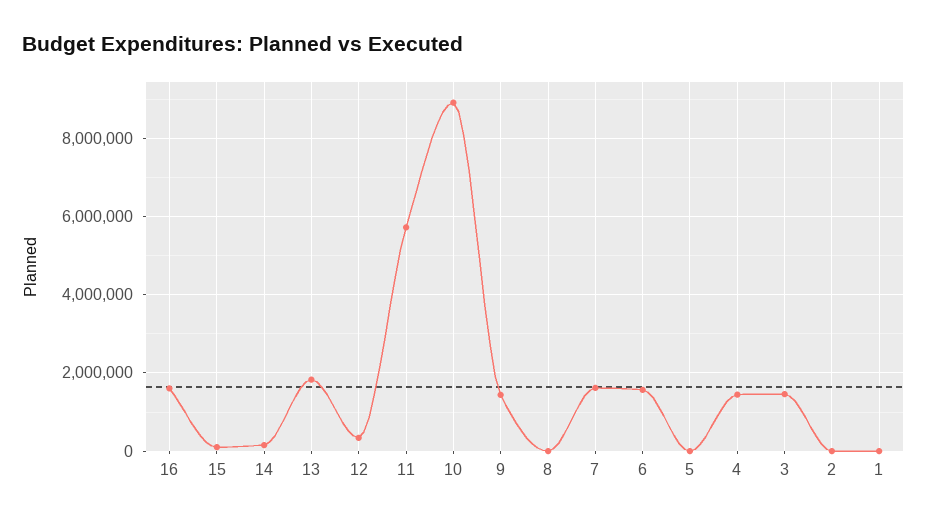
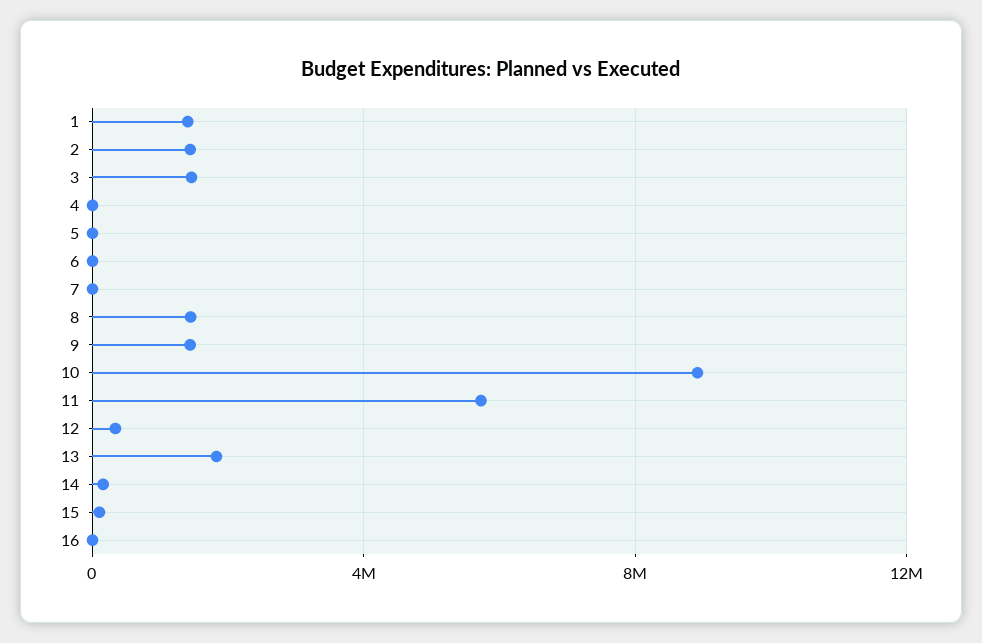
16: 1600000 -> 0
8: 0 -> 1500000
7: 1600000 -> 0
6: 1600000 -> 0
4: 1400000 -> 0
2: 0 -> 1500000
1: 0 -> 1500000

